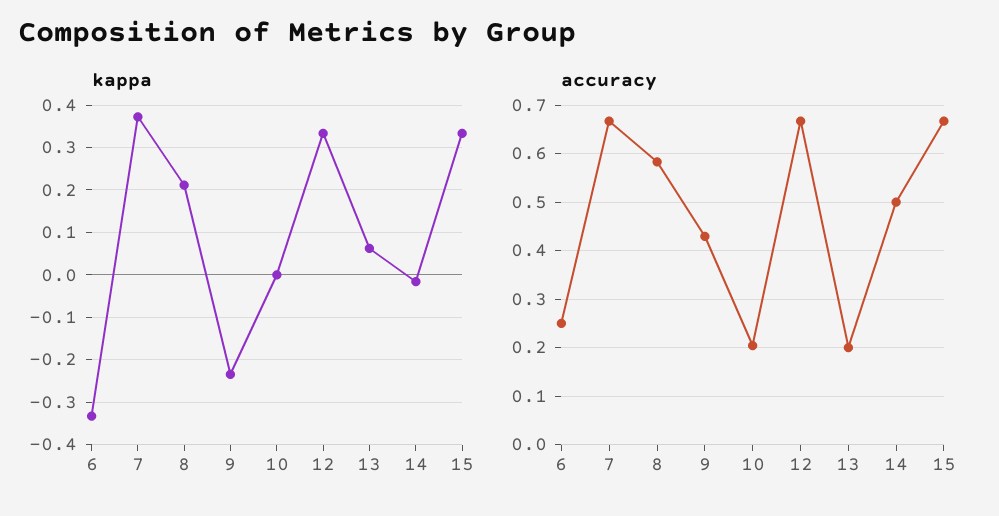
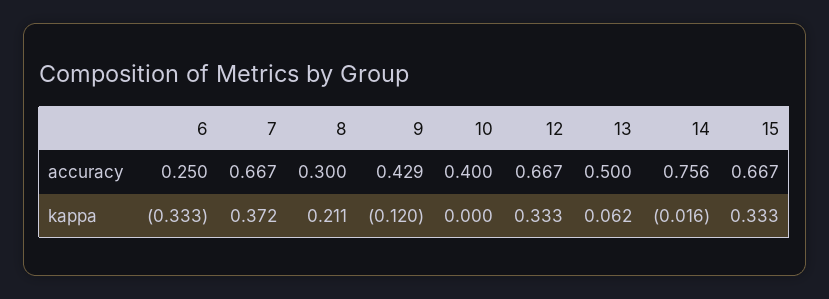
kappa, 9: -0.24 -> -0.12
accuracy, 8: 0.58 -> 0.3
accuracy, 10: 0.2 -> 0.4
accuracy, 13: 0.2 -> 0.5
accuracy, 14: 0.5 -> 0.756

